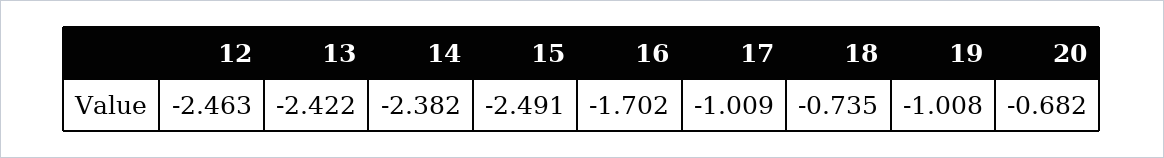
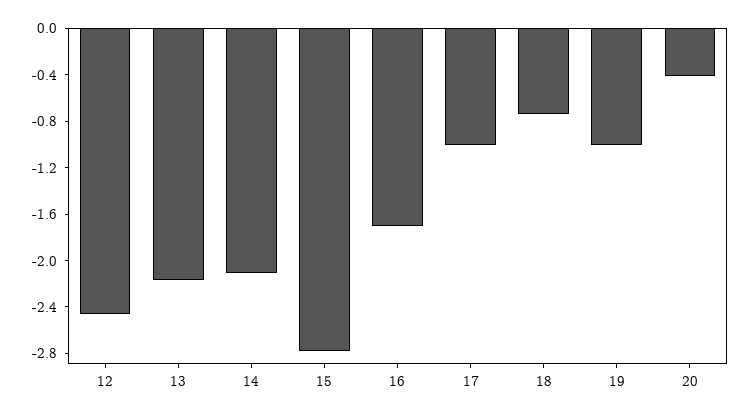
13: -2.422 -> -2.2
14: -2.382 -> -2.1
15: -2.491 -> -2.8
20: -0.682 -> -0.4

